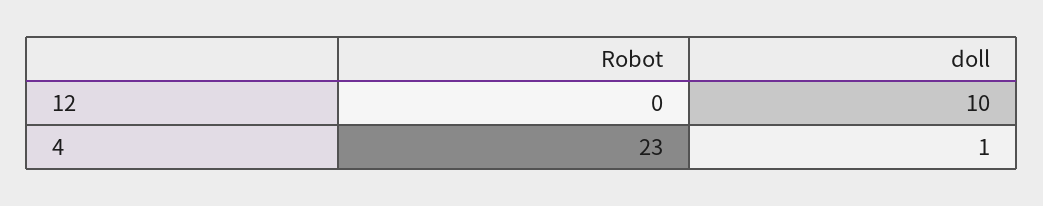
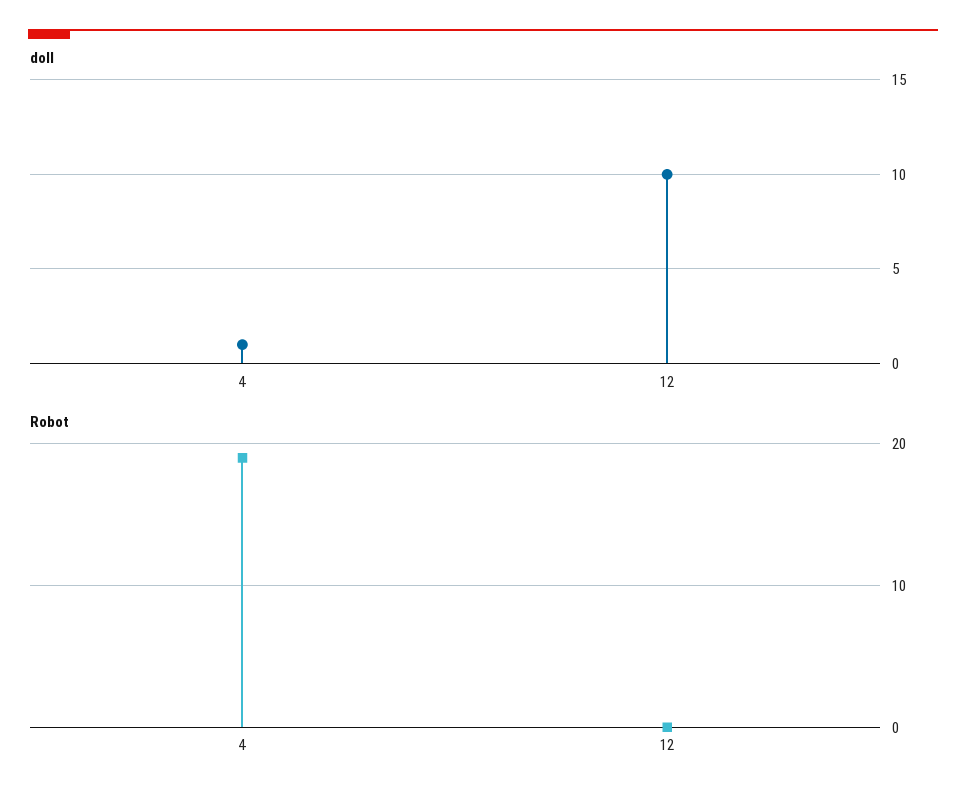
Robot, 4: 23 -> 19

